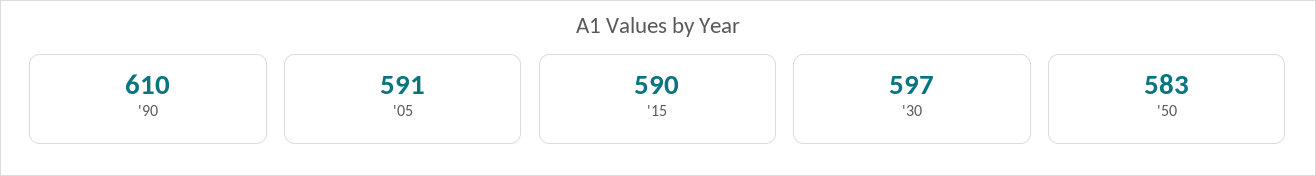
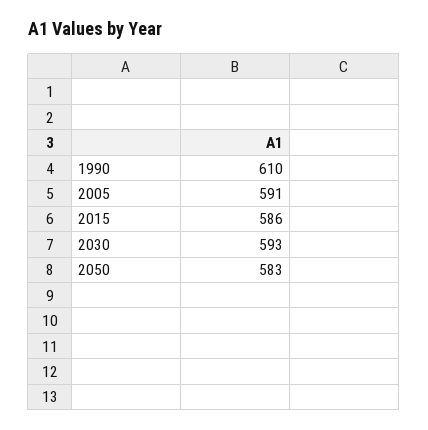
'15: 590 -> 586
'30: 597 -> 593

